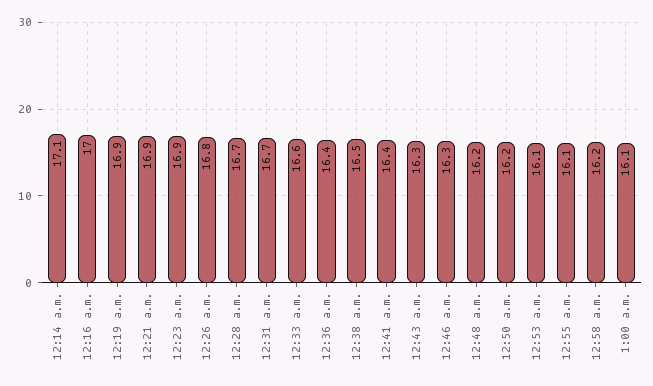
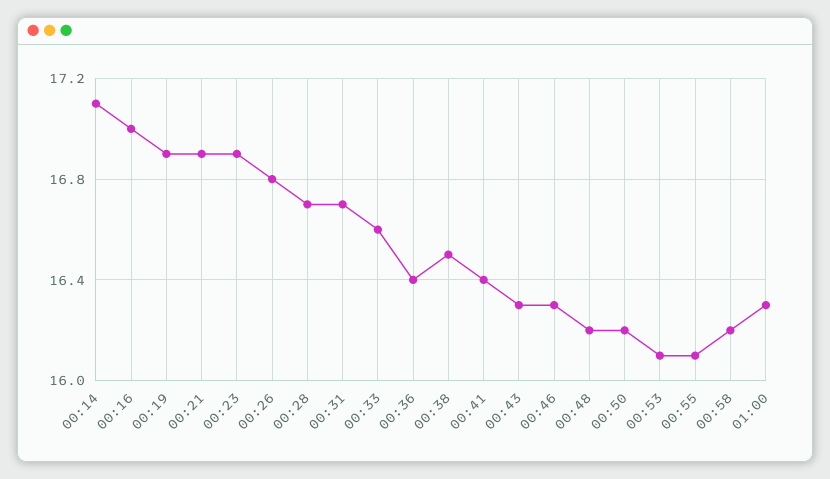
1:00 a.m.: 16.1 -> 16.3

